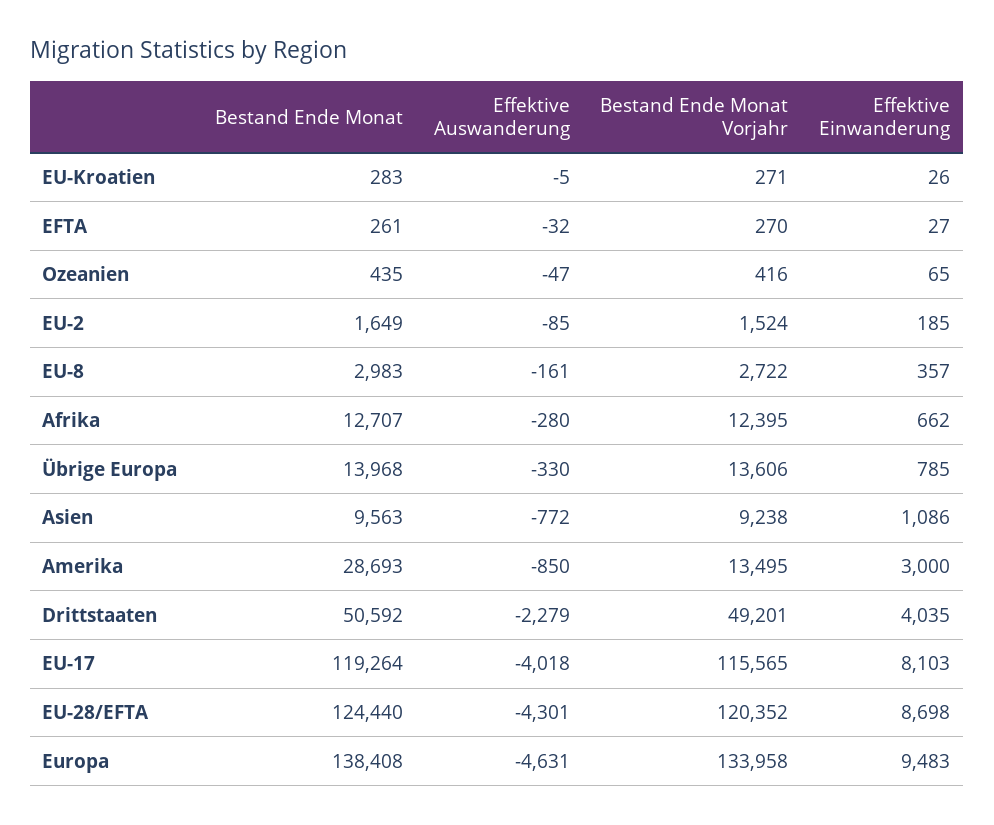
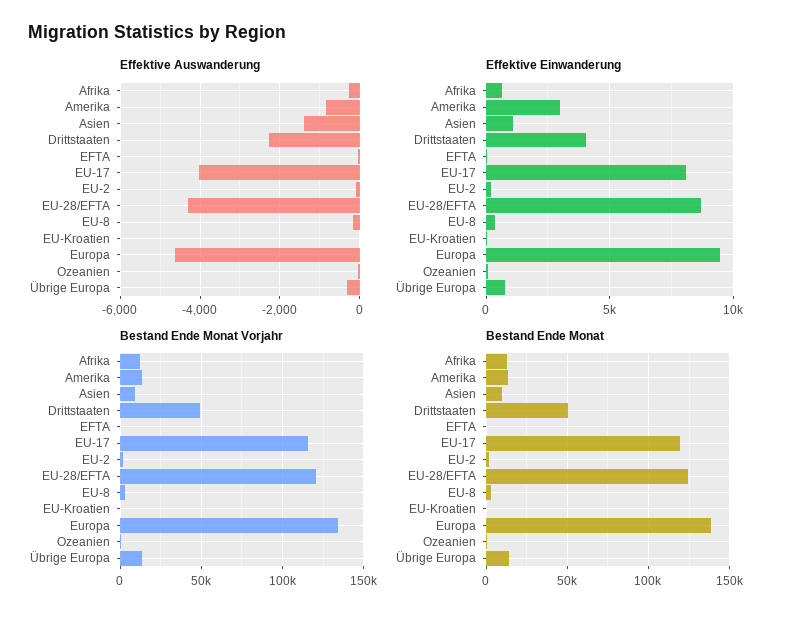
Effektive Auswanderung, Asien: -772 -> -1400
Bestand Ende Monat, Amerika: 28693 -> 15000

